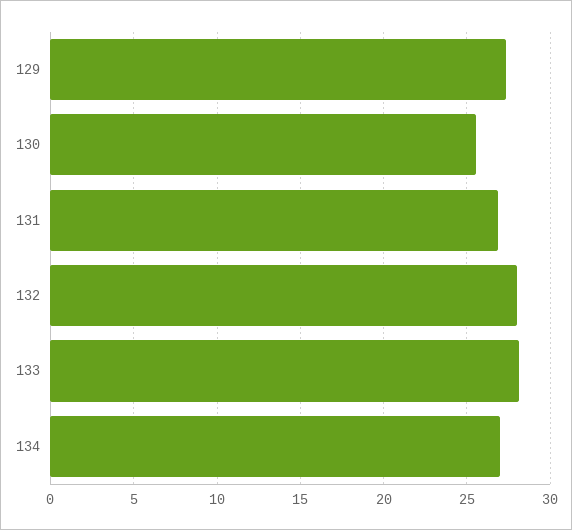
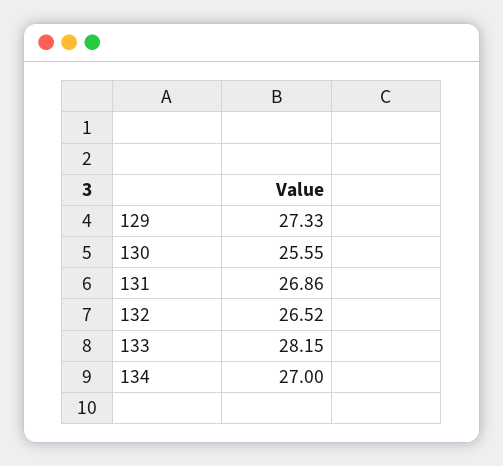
132: 28 -> 26.52

